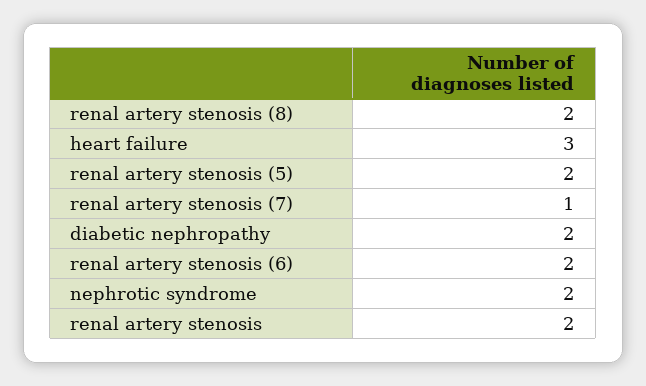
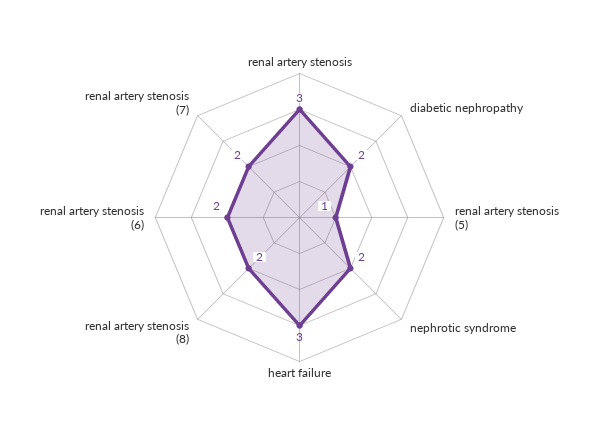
renal artery stenosis (5): 2 -> 1
renal artery stenosis (7): 1 -> 2
renal artery stenosis: 2 -> 3

